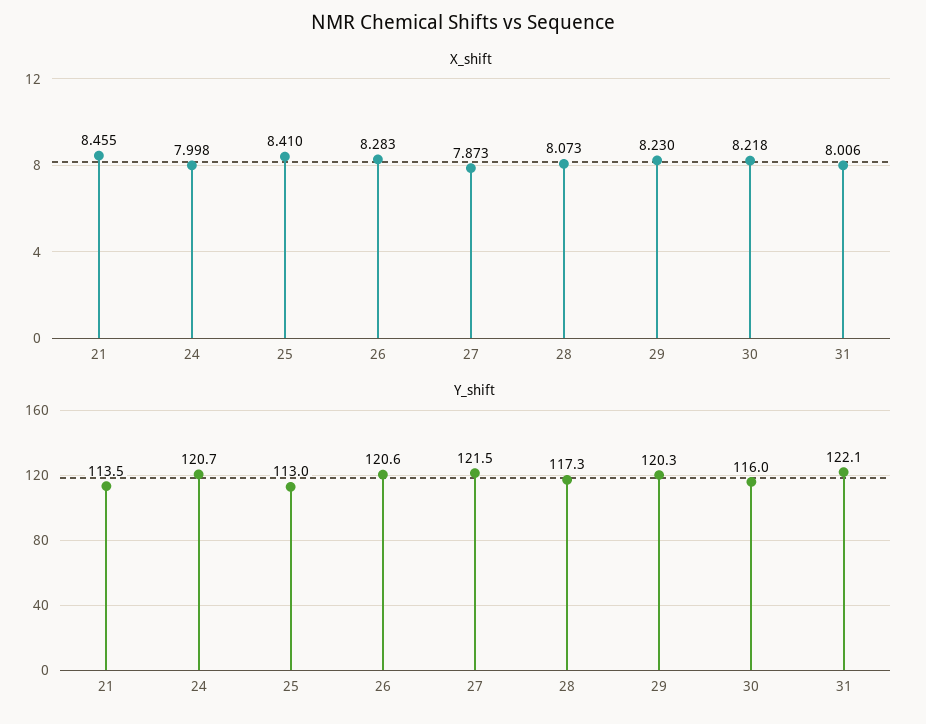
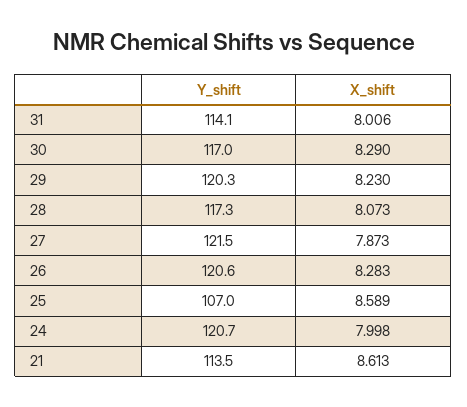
X_shift, 21: 8.455 -> 8.613
X_shift, 25: 8.41 -> 8.589
X_shift, 30: 8.218 -> 8.29
Y_shift, 25: 113 -> 107
Y_shift, 30: 116 -> 117
Y_shift, 31: 122.1 -> 114.1

